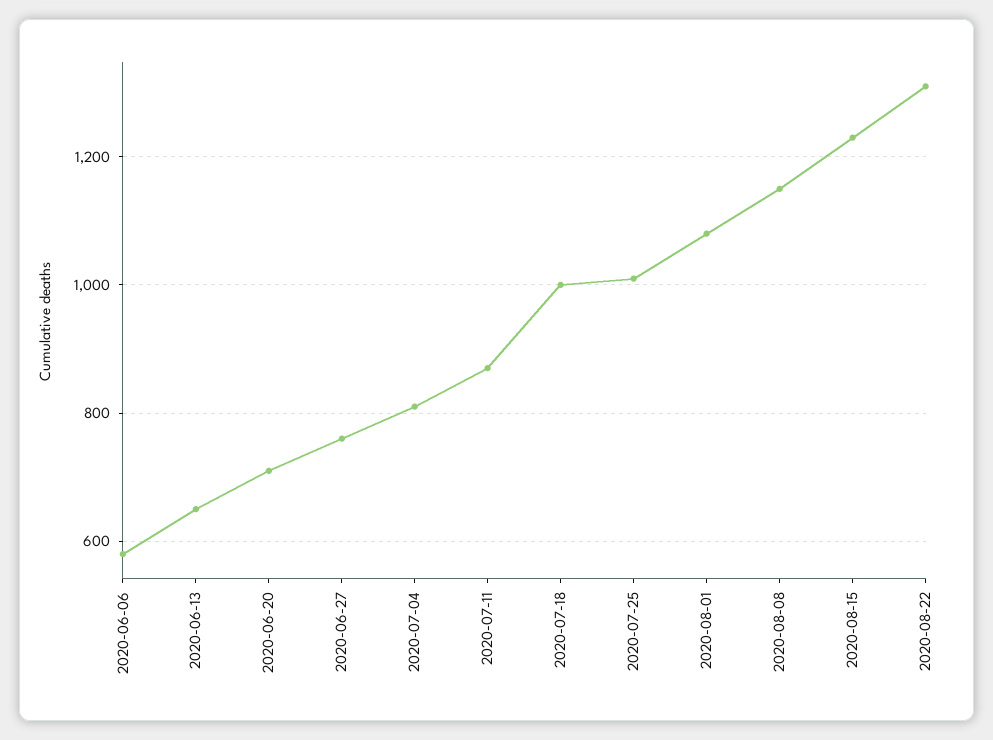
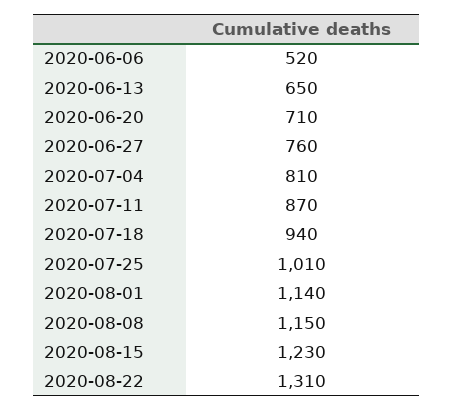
2020-06-06: 580 -> 520
2020-07-18: 1000 -> 940
2020-08-01: 1080 -> 1140

